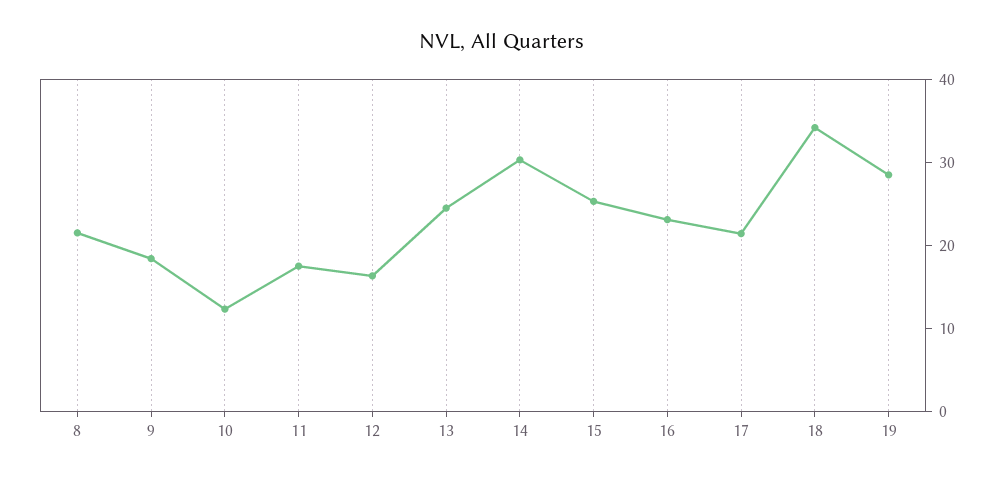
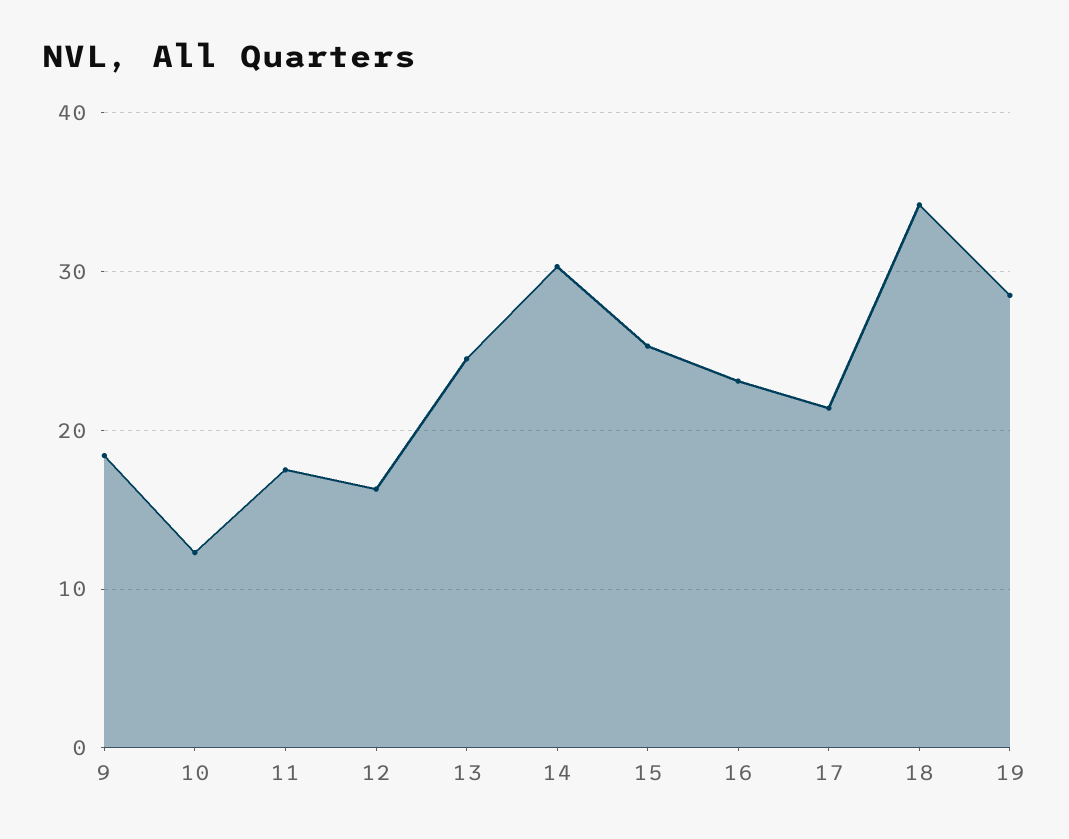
8: 22 -> none

